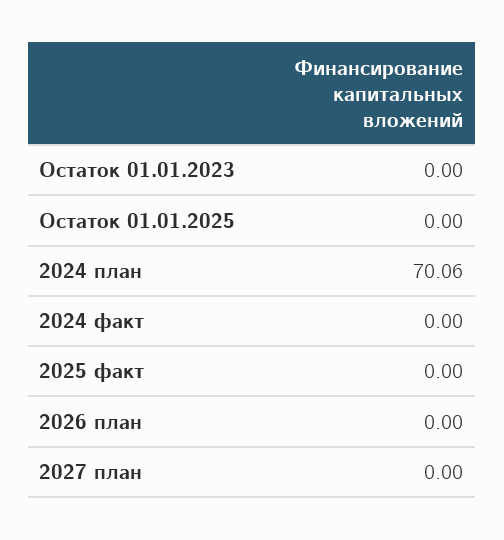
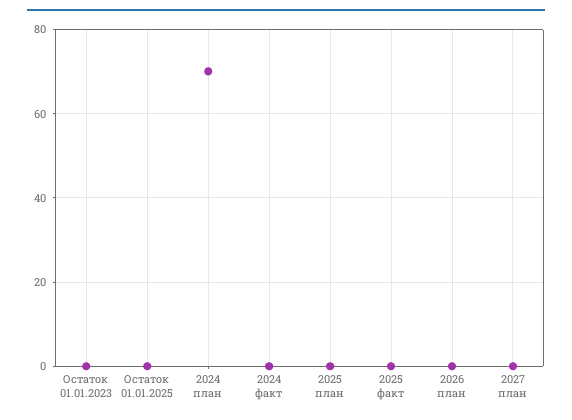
2025 план: none -> 0

